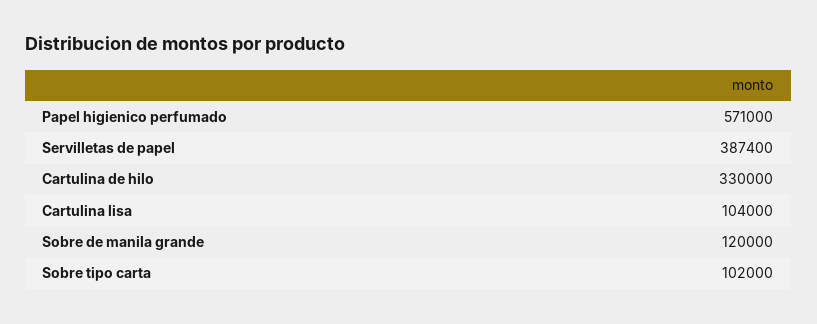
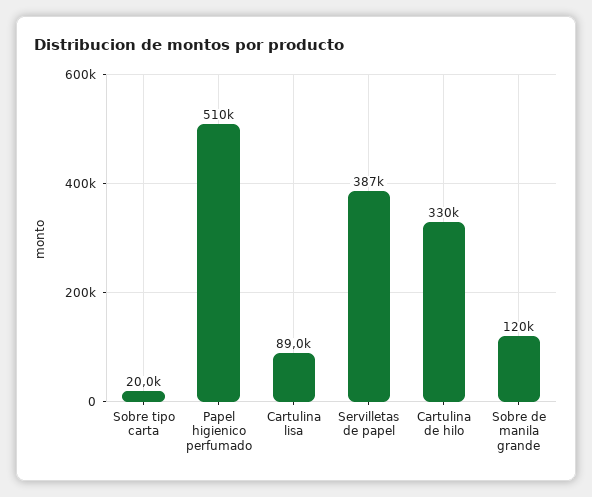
Papel higienico perfumado: 571000 -> 510000
Cartulina lisa: 104000 -> 89000
Sobre tipo carta: 102000 -> 20000

